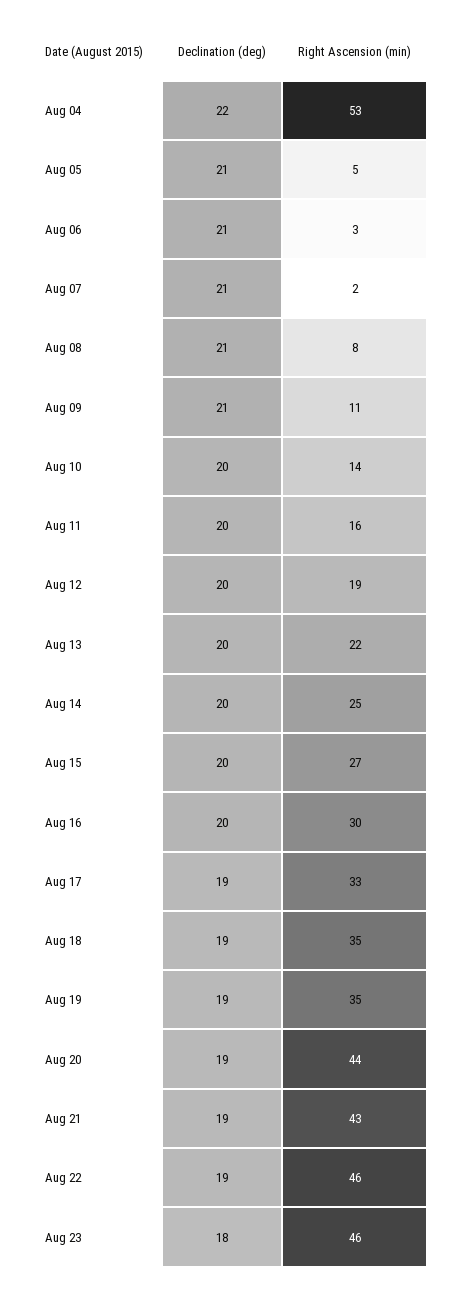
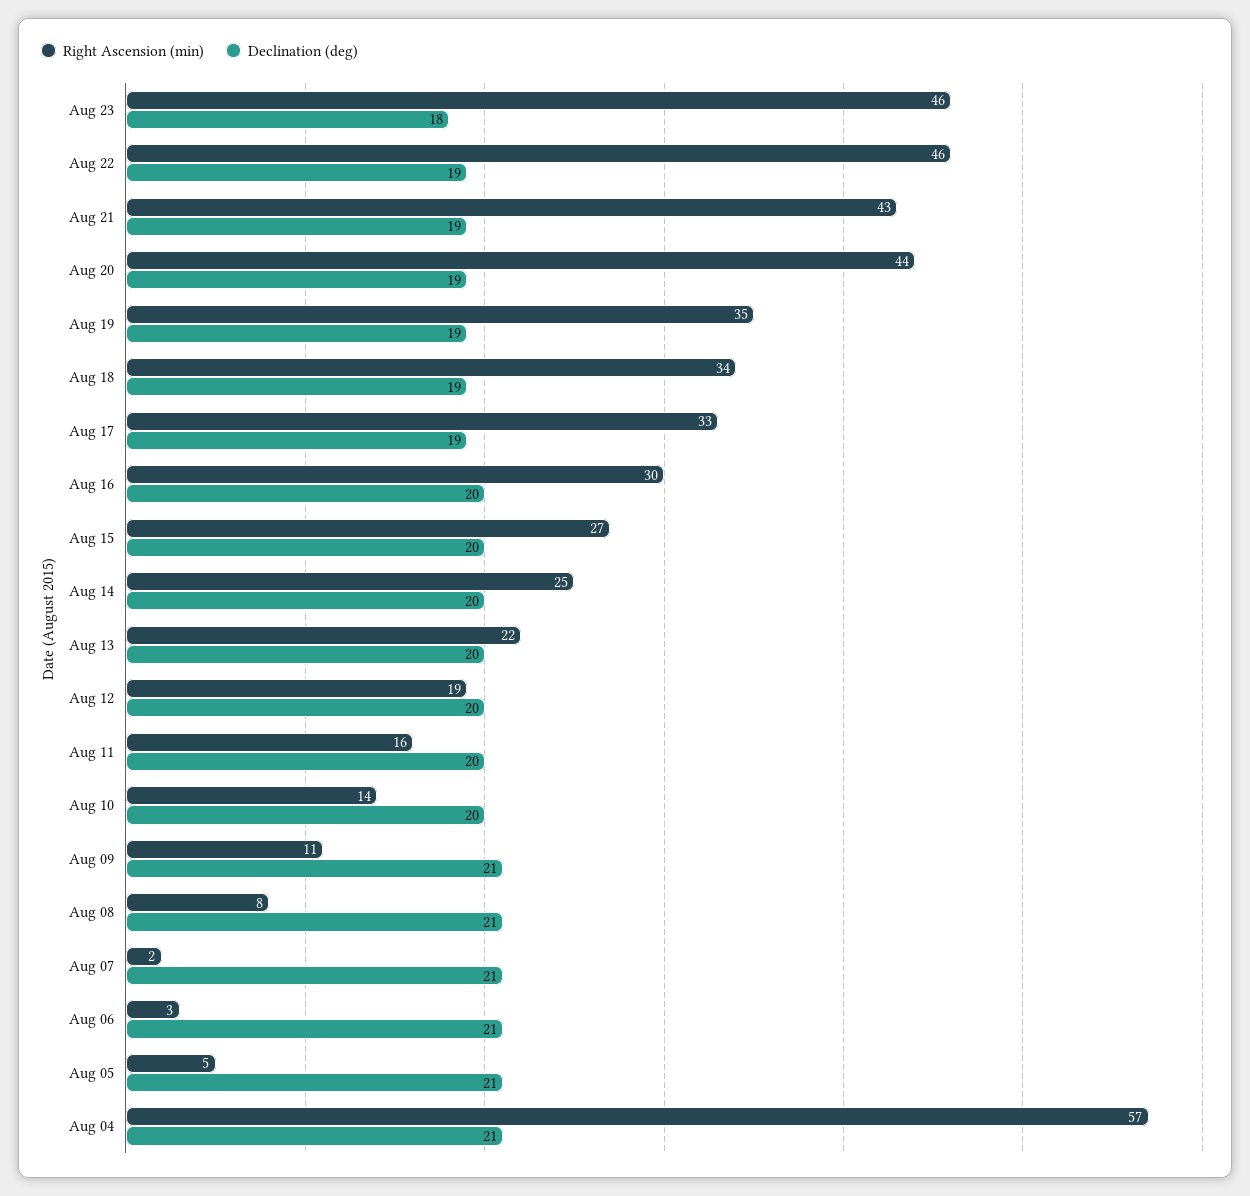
Declination (deg), Aug 04: 22 -> 21
Right Ascension (min), Aug 04: 53 -> 57
Right Ascension (min), Aug 18: 35 -> 34

